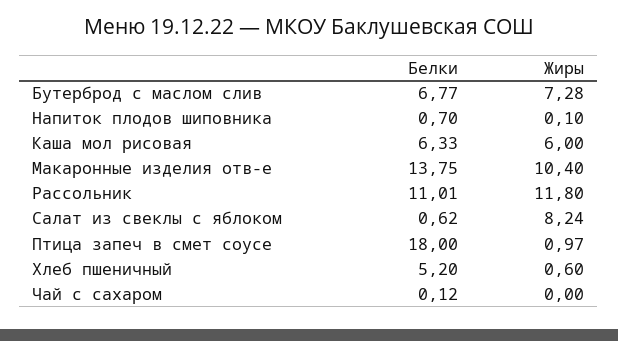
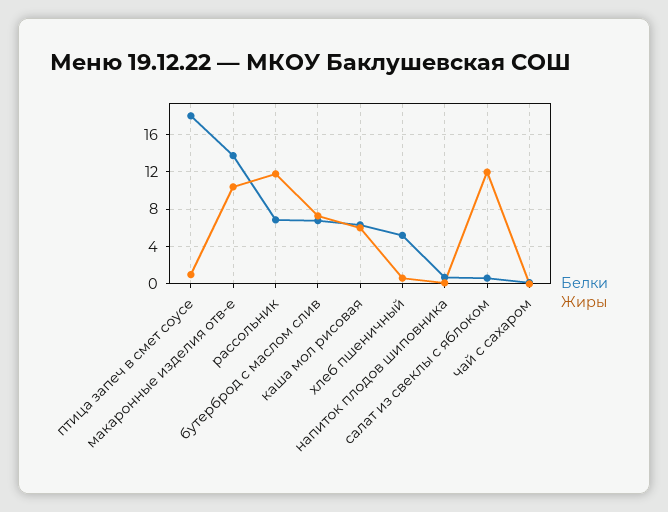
Белки, Рассольник: 11.01 -> 7
Жиры, Салат из свеклы с яблоком: 8.24 -> 12

